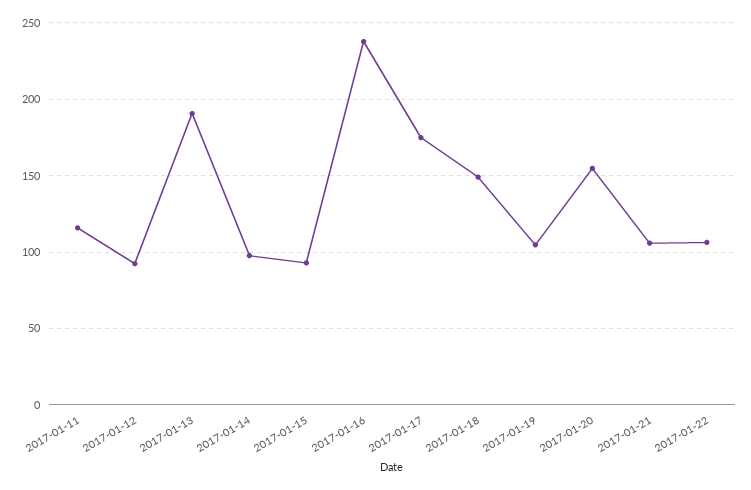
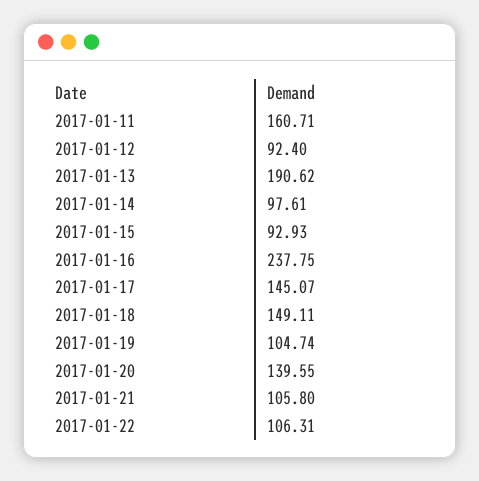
2017-01-11: 115 -> 160.71
2017-01-17: 175 -> 145.07
2017-01-20: 155 -> 139.55

